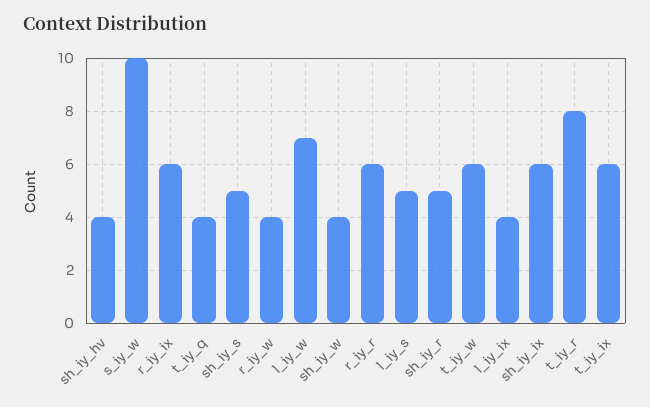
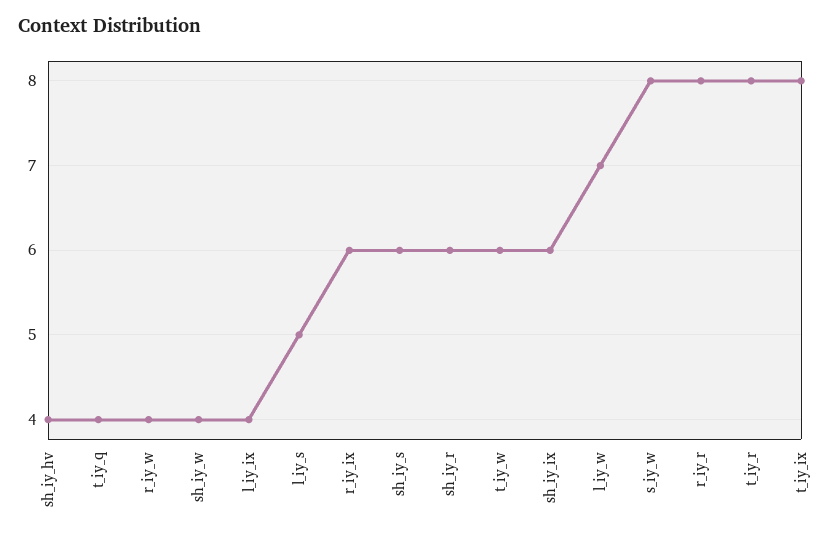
s_iy_w: 10 -> 8
sh_iy_s: 5 -> 6
r_iy_r: 6 -> 8
sh_iy_r: 5 -> 6
t_iy_ix: 6 -> 8

